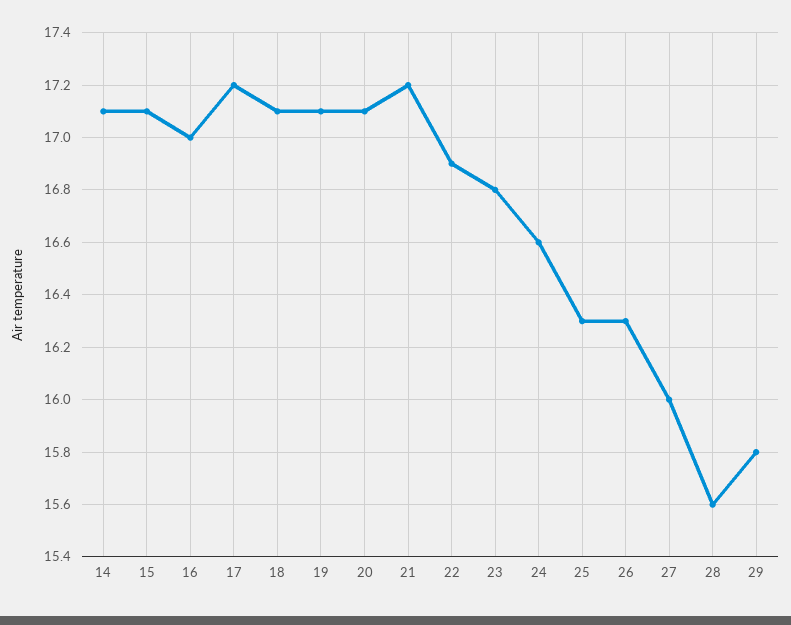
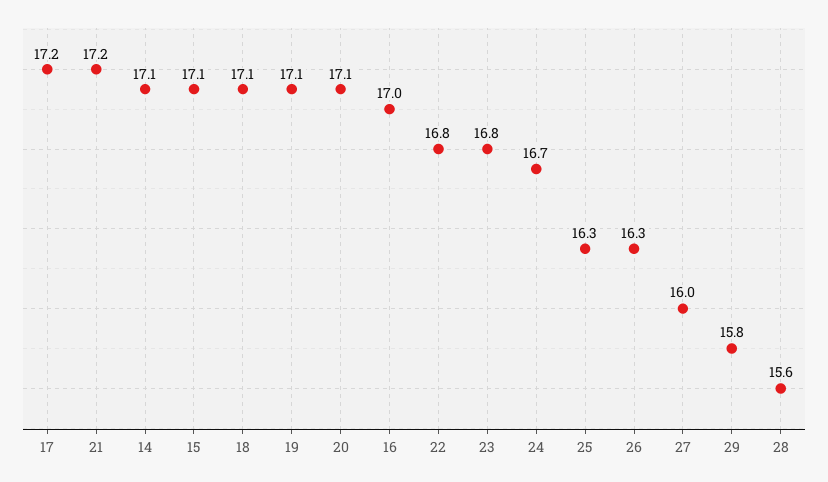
22: 16.9 -> 16.8
24: 16.6 -> 16.7

